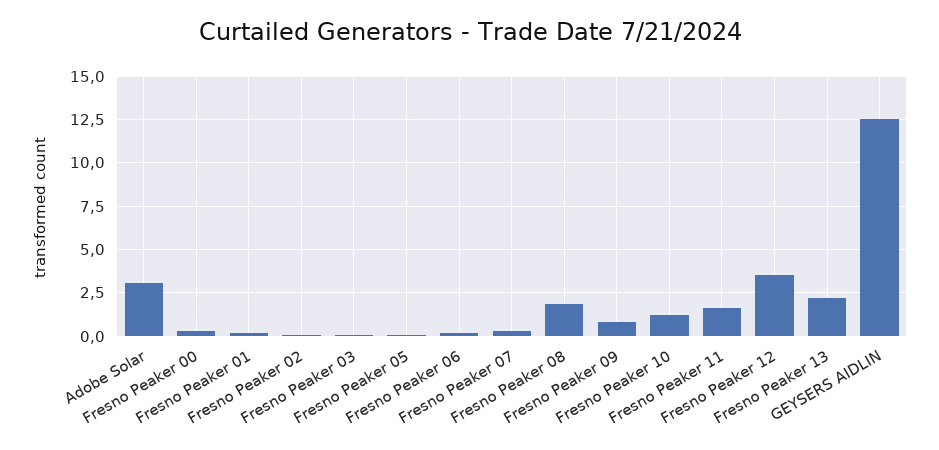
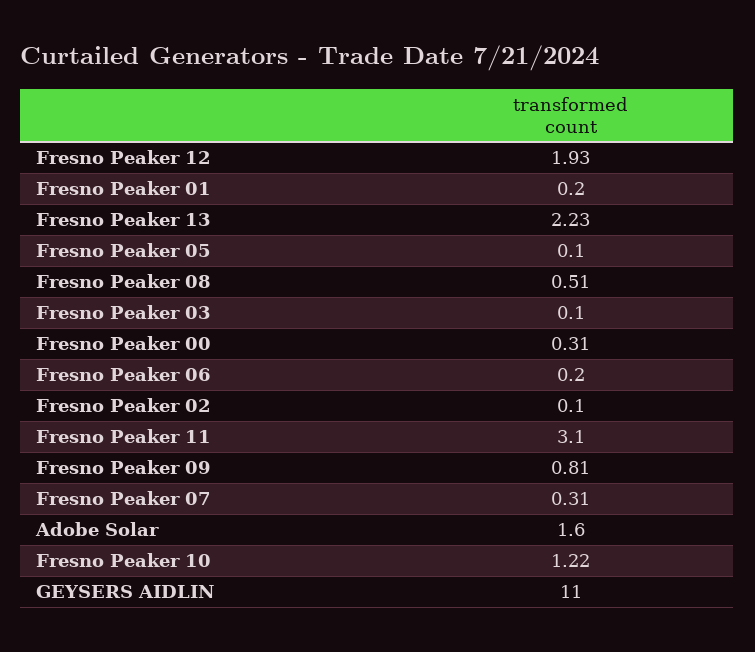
Adobe Solar: 3 -> 1.6
Fresno Peaker 08: 2 -> 0.51
Fresno Peaker 11: 1.5 -> 3.1
Fresno Peaker 12: 3.5 -> 1.93
GEYSERS AIDLIN: 12.5 -> 11

